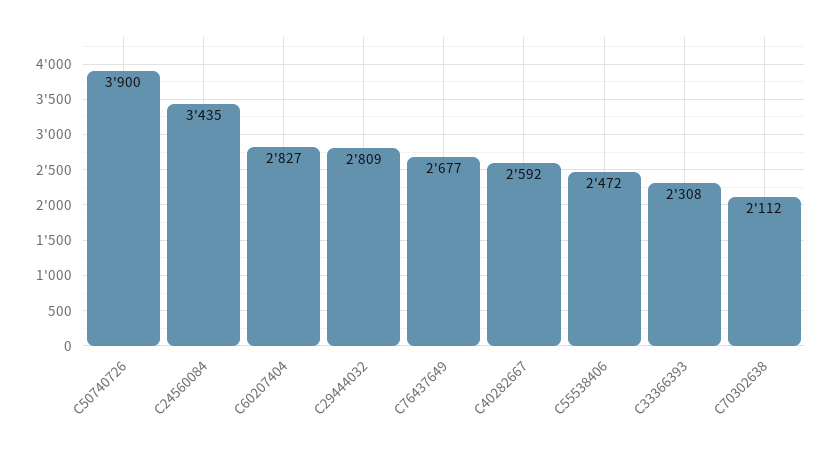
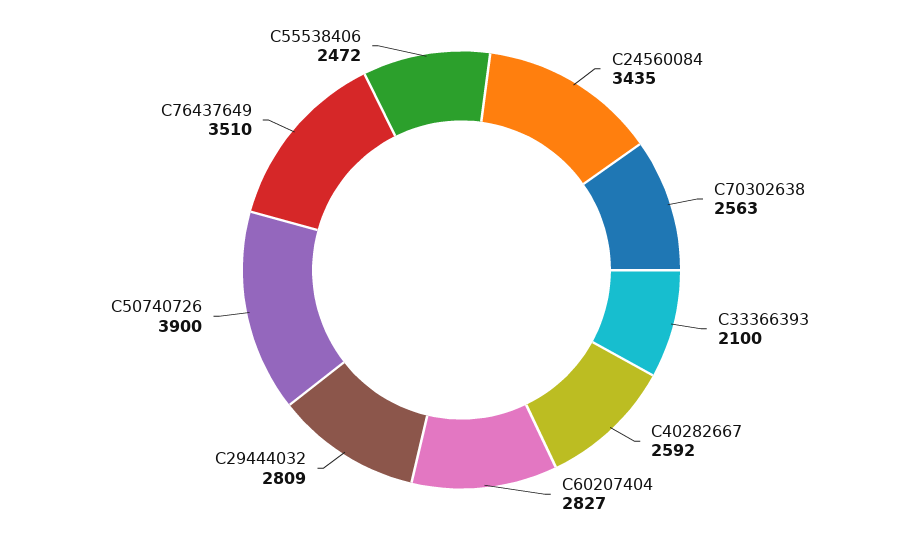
C76437649: 2677 -> 3510
C33366393: 2308 -> 2100
C70302638: 2112 -> 2563

